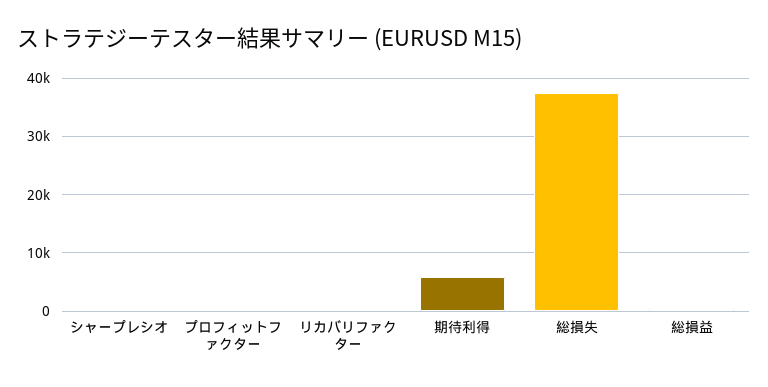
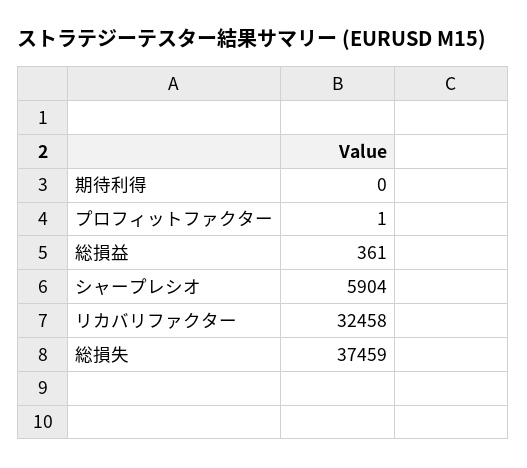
シャープレシオ: 0 -> 5904
リカバリファクター: 0 -> 32458
期待利得: 6000 -> 0

